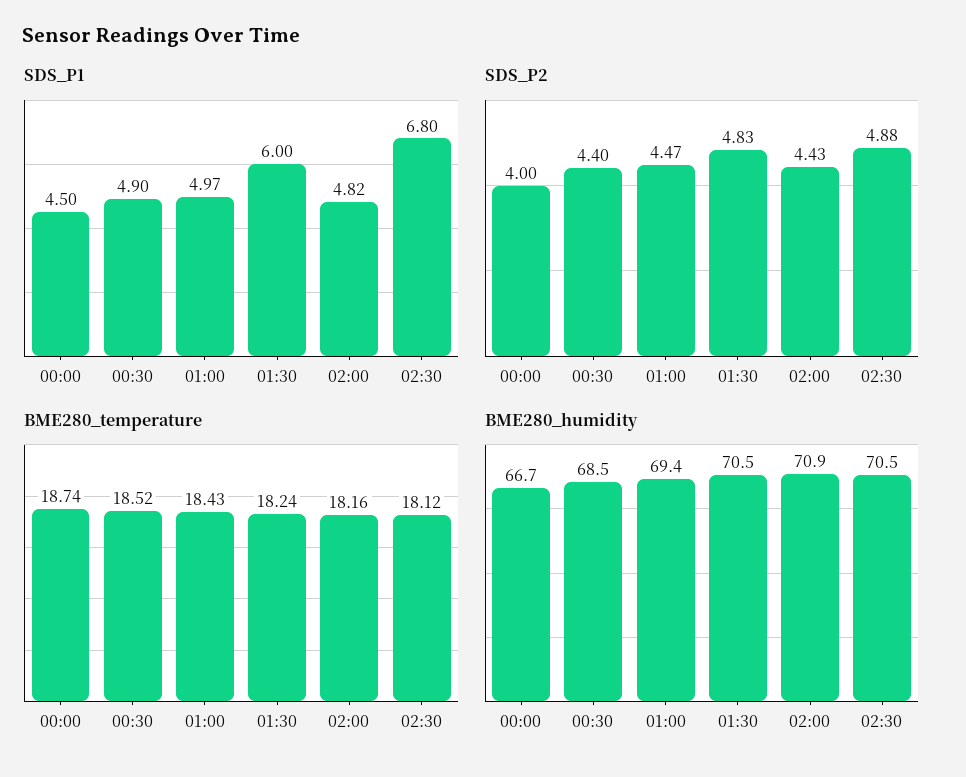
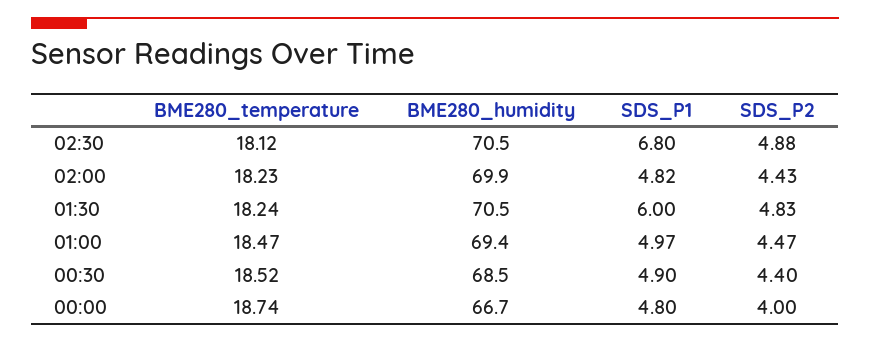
SDS_P1, 00:00: 4.5 -> 4.8
BME280_temperature, 01:00: 18.43 -> 18.47
BME280_temperature, 02:00: 18.16 -> 18.23
BME280_humidity, 02:00: 70.9 -> 69.9

